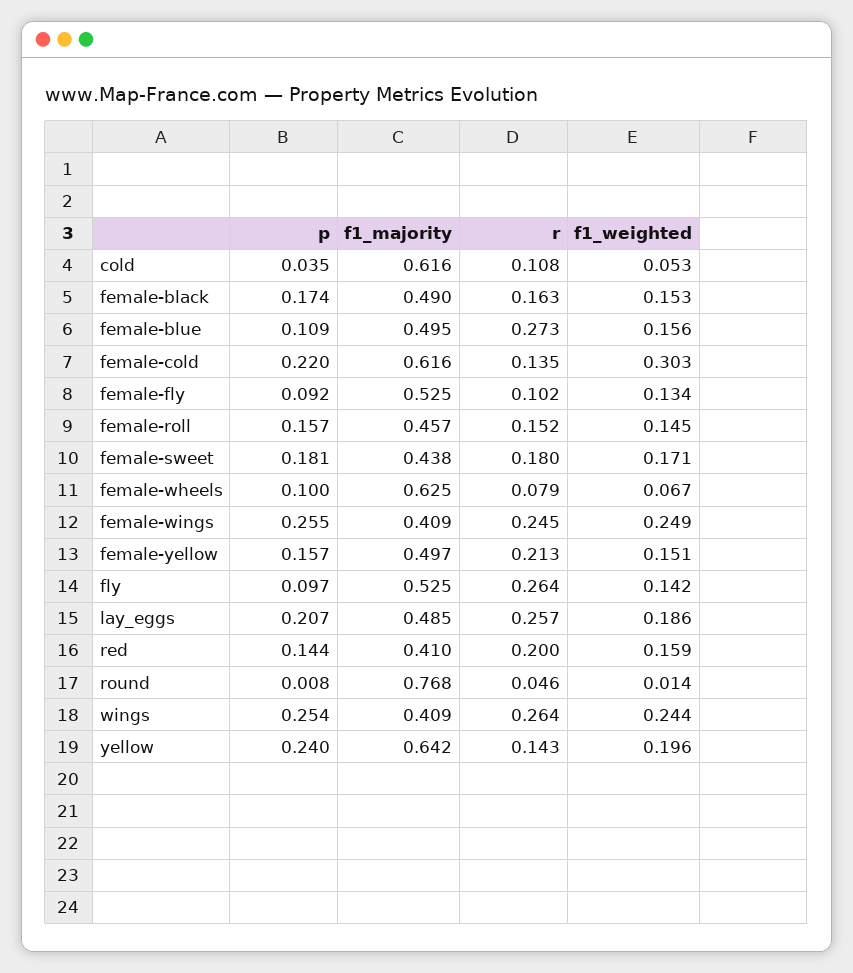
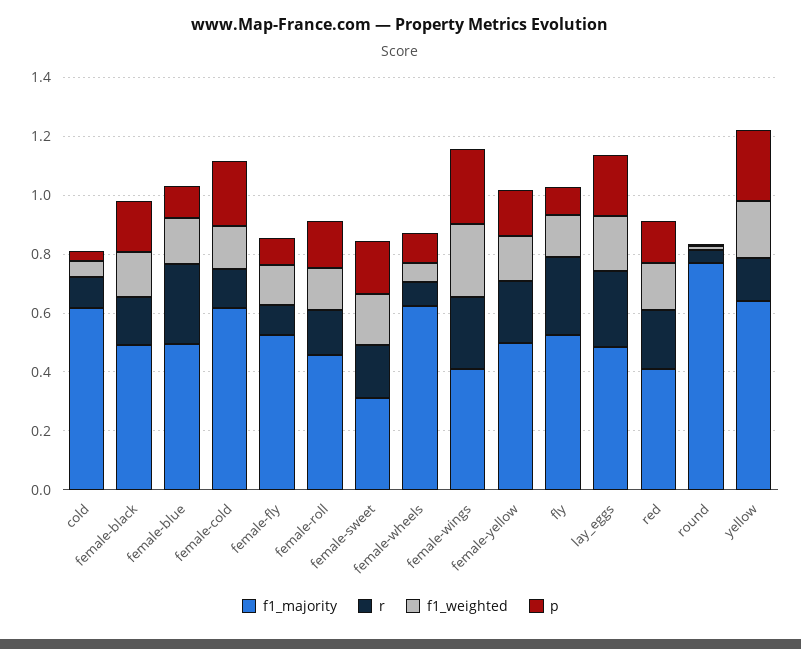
f1_weighted, female-cold: 0.303 -> 0.15
f1_majority, female-sweet: 0.438 -> 0.3
p, wings: 0.254 -> none
f1_majority, wings: 0.409 -> none
r, wings: 0.264 -> none
f1_weighted, wings: 0.244 -> none

